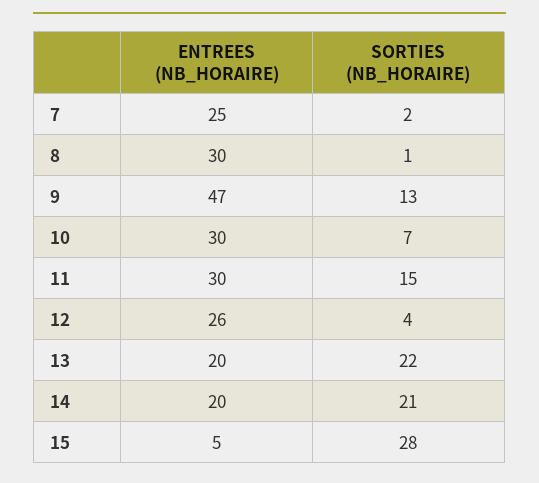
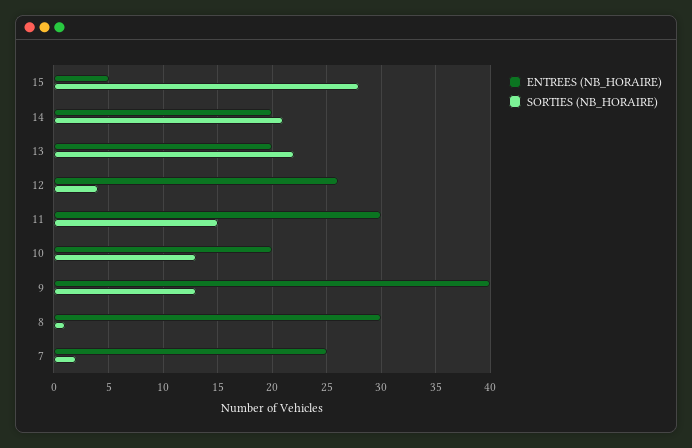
ENTREES (NB_HORAIRE), 9: 47 -> 40
ENTREES (NB_HORAIRE), 10: 30 -> 20
SORTIES (NB_HORAIRE), 10: 7 -> 13

